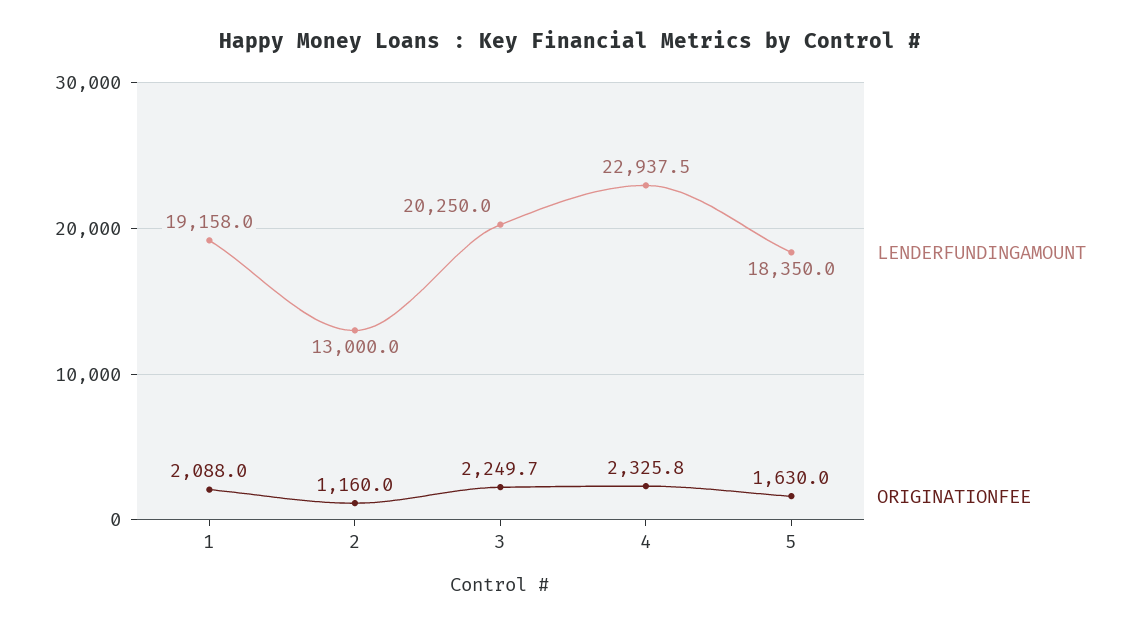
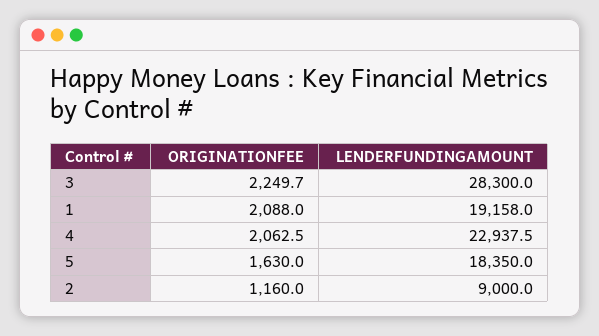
LENDERFUNDINGAMOUNT, 2: 13000 -> 9000
LENDERFUNDINGAMOUNT, 3: 20250 -> 28300
ORIGINATIONFEE, 4: 2325.8 -> 2062.5

